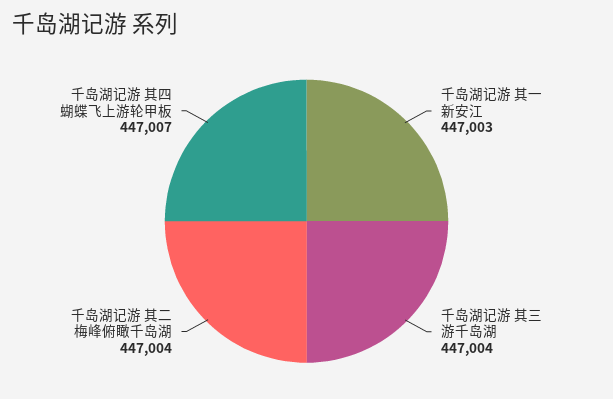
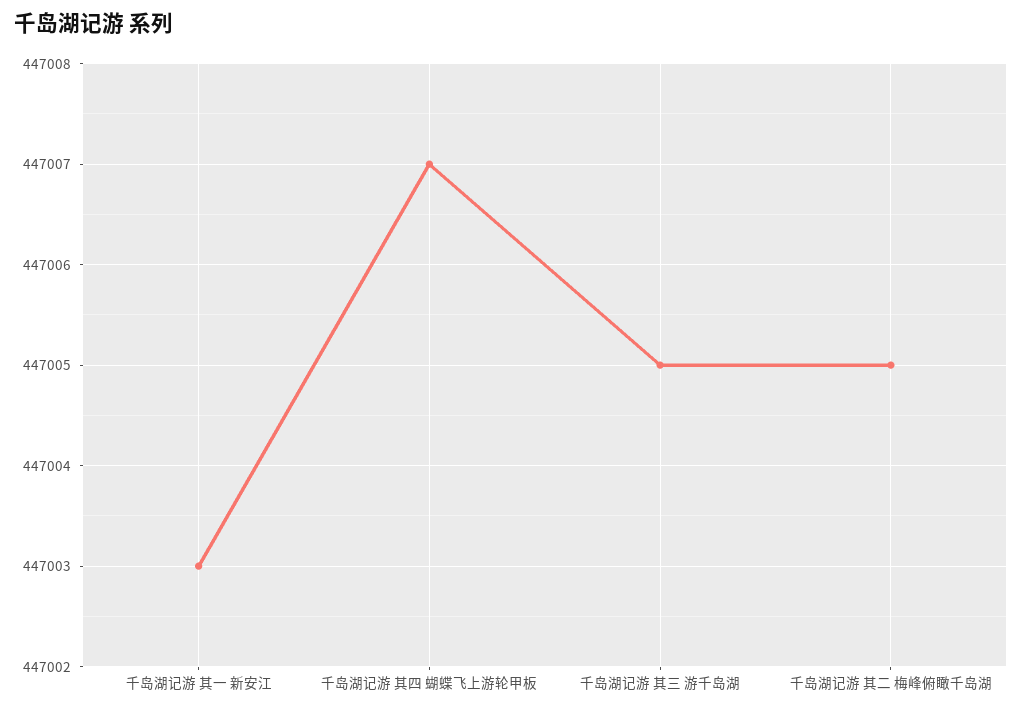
千岛湖记游 其三 游千岛湖: 447004 -> 447005
千岛湖记游 其二 梅峰俯瞰千岛湖: 447004 -> 447005

